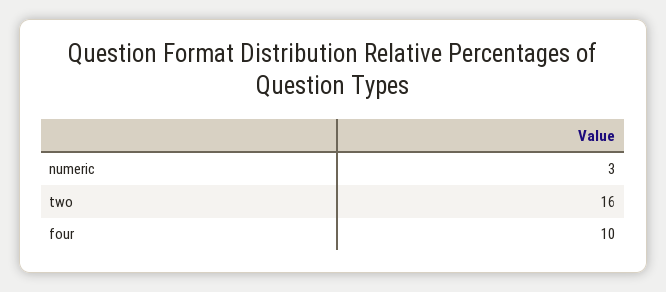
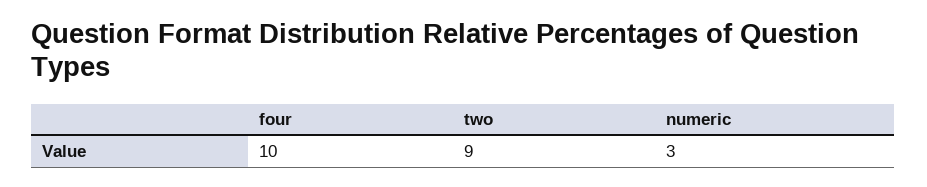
two: 16 -> 9

